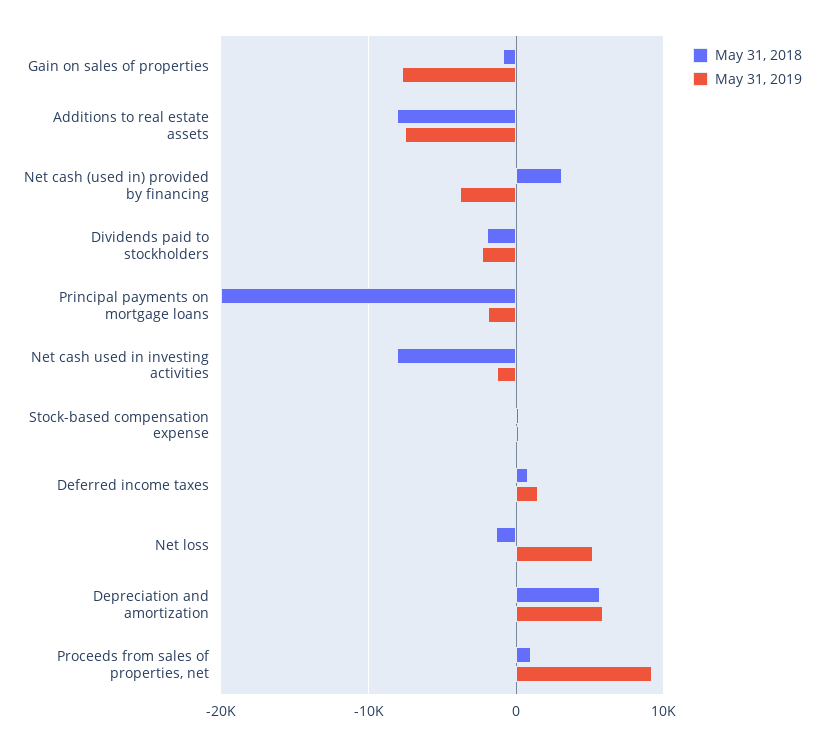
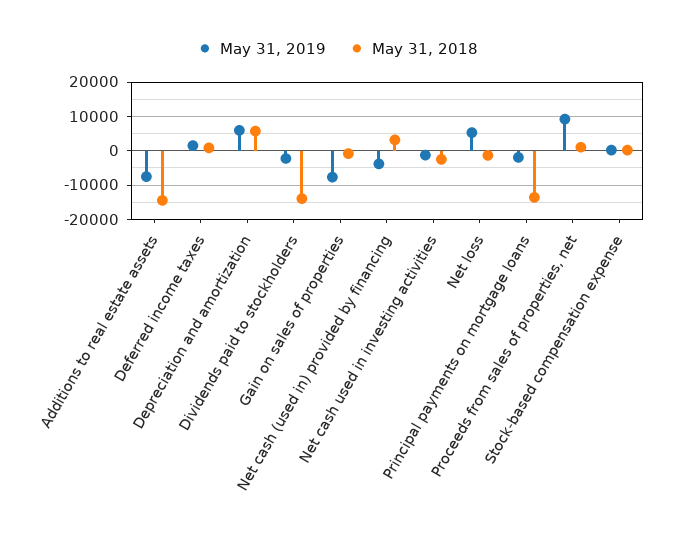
May 31, 2018, Additions to real estate assets: -8000 -> -14000
May 31, 2018, Dividends paid to stockholders: -2000 -> -14000
May 31, 2018, Principal payments on mortgage loans: -20000 -> -14000
May 31, 2018, Net cash used in investing activities: -8000 -> -2000

